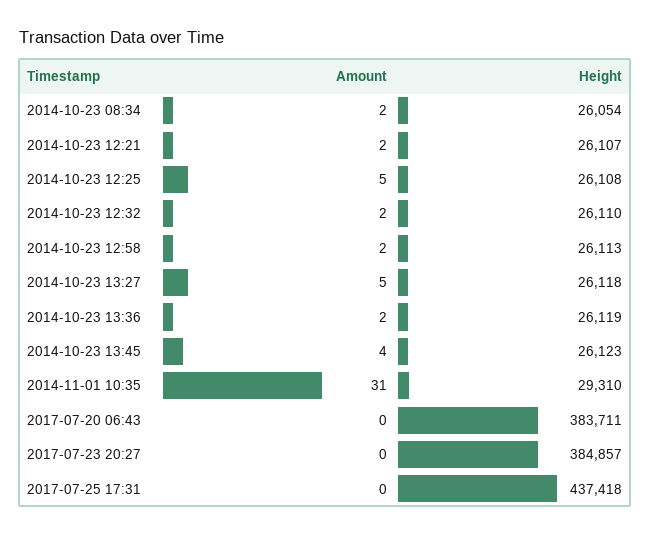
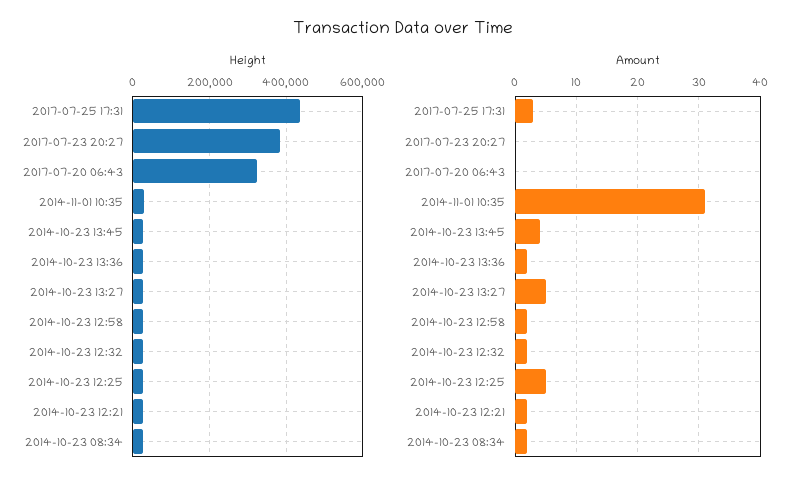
Height, 2017-07-20 06:43: 383711 -> 320000
Amount, 2017-07-25 17:31: 0 -> 3

